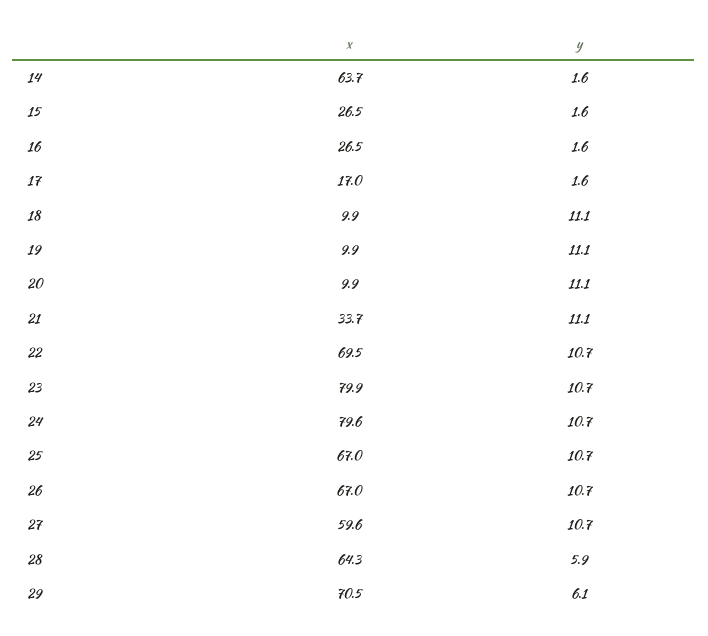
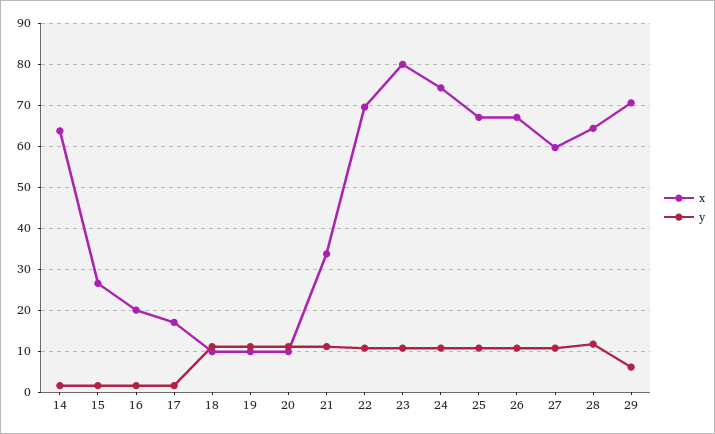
x, 16: 26.5 -> 20
x, 24: 79.6 -> 74
y, 28: 5.9 -> 12

